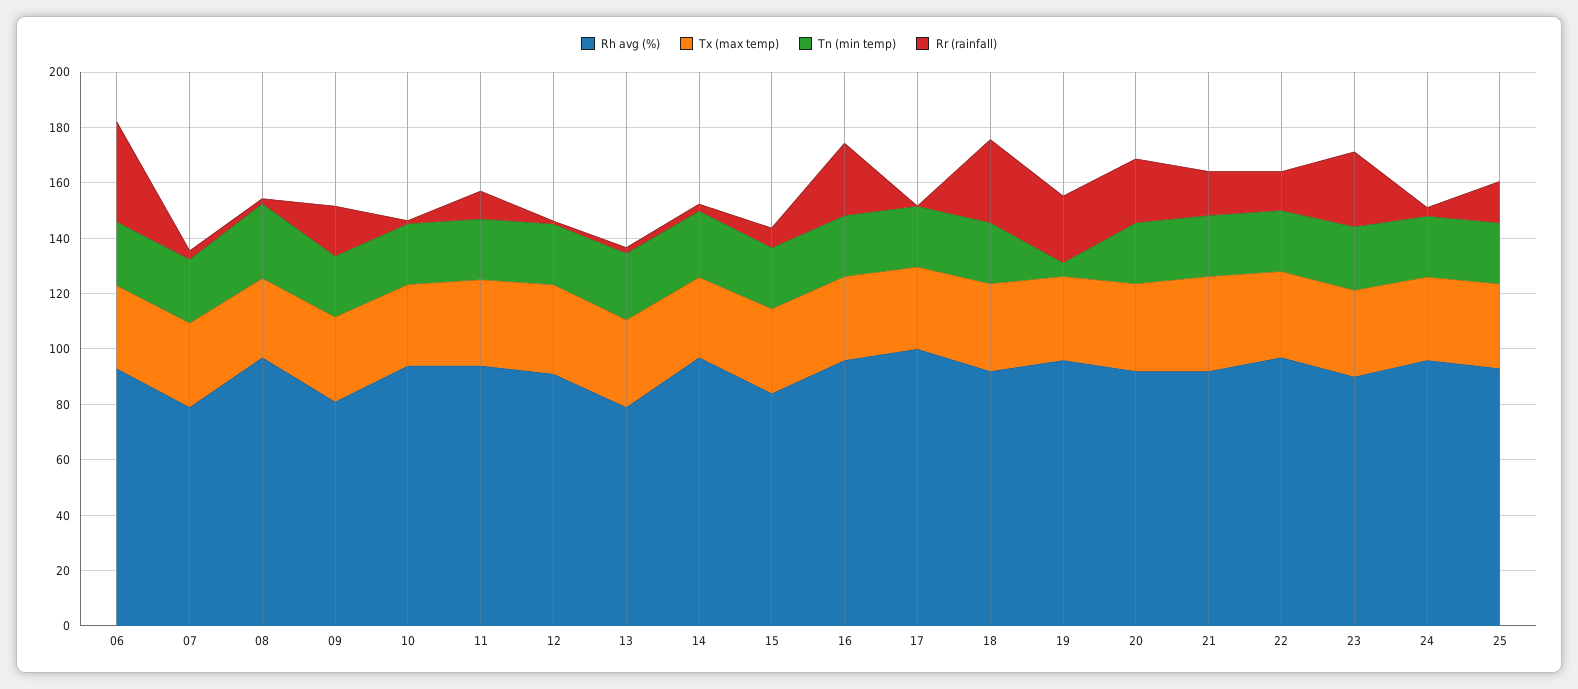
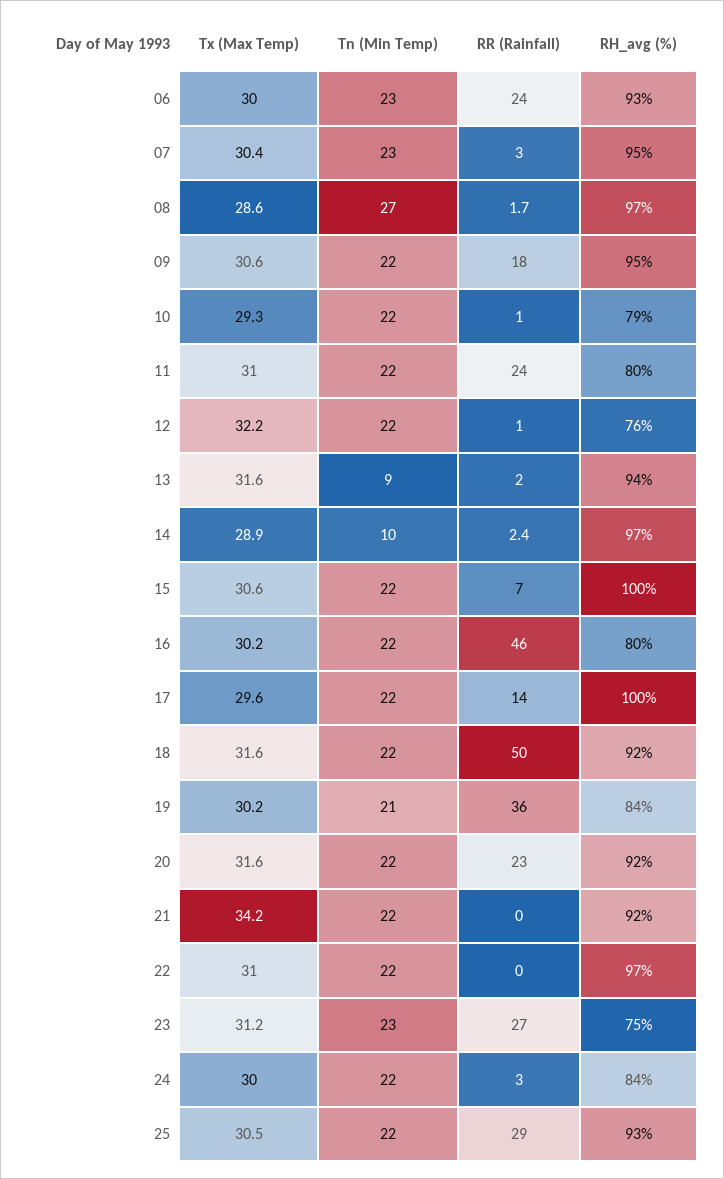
Rr (rainfall), 06: 35 -> 24
Rh avg (%), 07: 80 -> 95
Rh avg (%), 09: 80 -> 95
Rh avg (%), 10: 95 -> 79
Rh avg (%), 11: 95 -> 80
Rr (rainfall), 11: 10 -> 24
Rh avg (%), 12: 90 -> 76
Rh avg (%), 13: 80 -> 94
Tn (min temp), 13: 25 -> 9
Tn (min temp), 14: 25 -> 10
Rh avg (%), 15: 85 -> 100
Rh avg (%), 16: 95 -> 80
Rr (rainfall), 16: 25 -> 46
Rr (rainfall), 17: 0 -> 14
Rr (rainfall), 18: 30 -> 50
Rh avg (%), 19: 95 -> 84
Tn (min temp), 19: 5 -> 21
Rr (rainfall), 19: 25 -> 36
Rr (rainfall), 21: 15 -> 0
Rr (rainfall), 22: 15 -> 0
Rh avg (%), 23: 90 -> 75
Rh avg (%), 24: 95 -> 84
Rr (rainfall), 25: 15 -> 29

